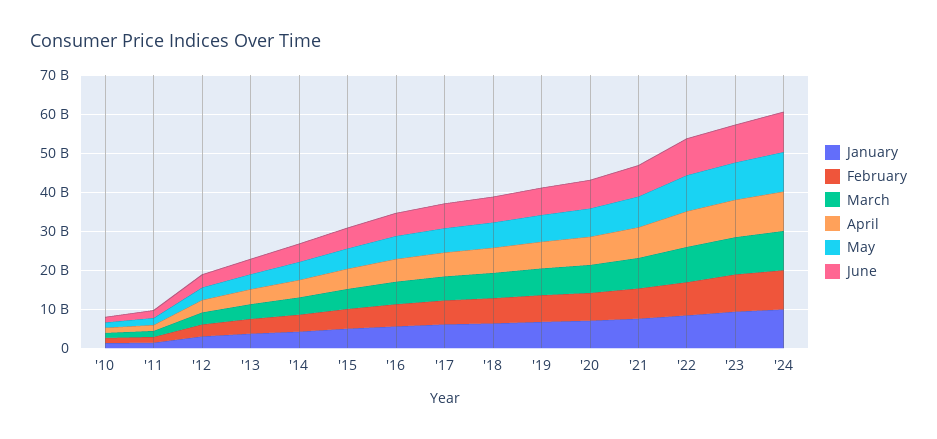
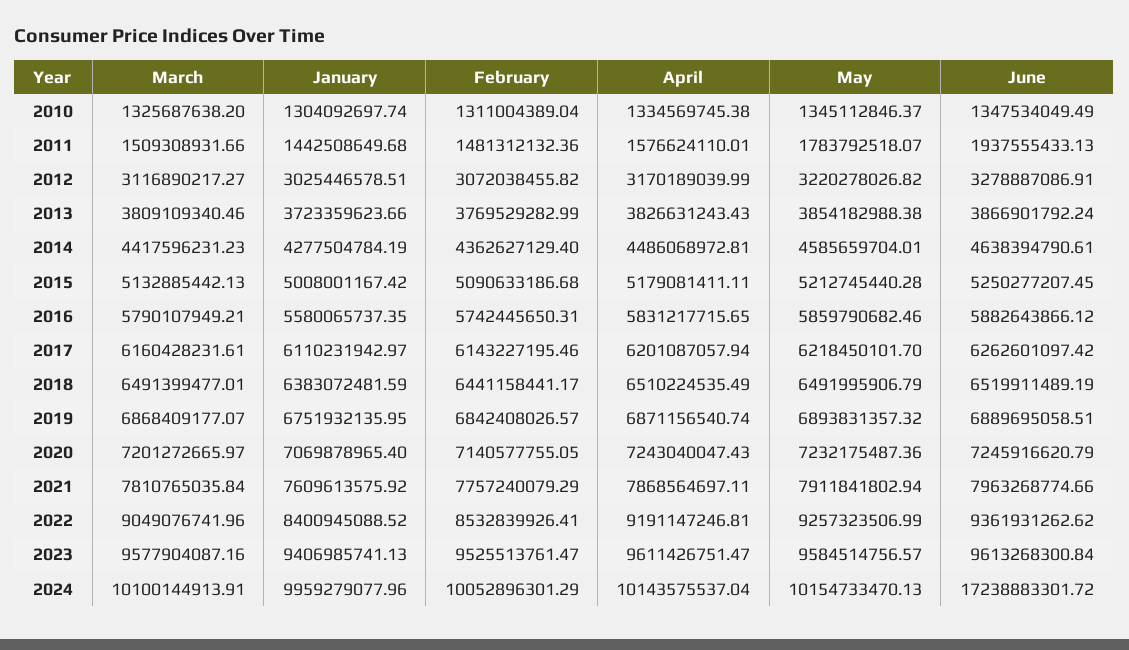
June, '24: 10000000000 -> 17238883301.72

